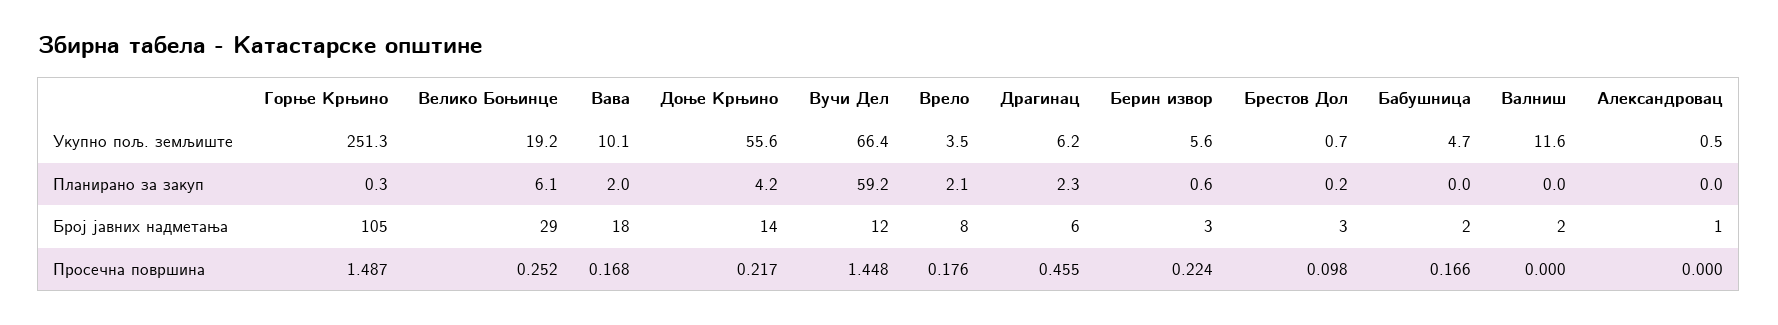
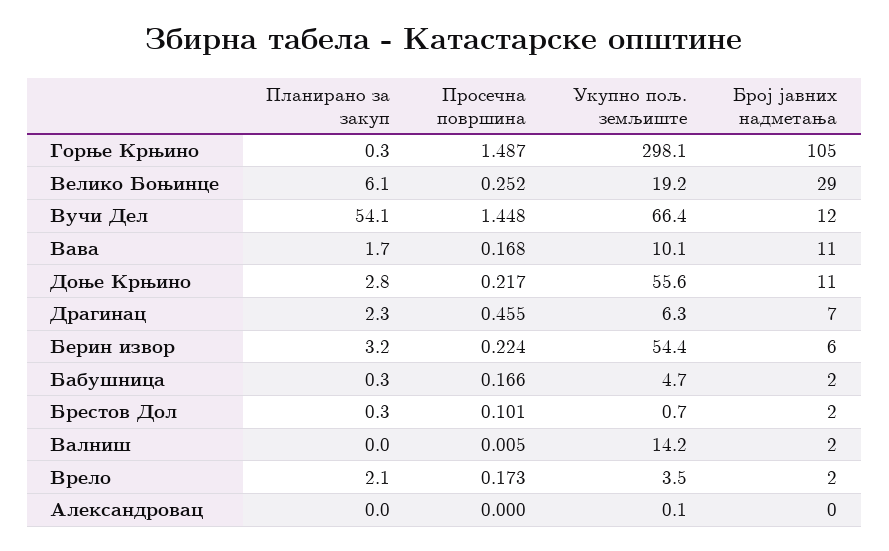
Горње Крњино, Укупно пољ. земљиште: 251.3 -> 298.1
Драгинац, Укупно пољ. земљиште: 6.2 -> 6.3
Берин извор, Укупно пољ. земљиште: 5.6 -> 54.4
Валниш, Укупно пољ. земљиште: 11.6 -> 14.2
Александровац, Укупно пољ. земљиште: 0.5 -> 0.1
Вава, Планирано за закуп: 2 -> 1.7
Доње Крњино, Планирано за закуп: 4.2 -> 2.8
Вучи Дел, Планирано за закуп: 59.2 -> 54.1
Берин извор, Планирано за закуп: 0.6 -> 3.2
Брестов Дол, Планирано за закуп: 0.2 -> 0.3
Бабушница, Планирано за закуп: 0 -> 0.3
Вава, Број јавних надметања: 18 -> 11
Доње Крњино, Број јавних надметања: 14 -> 11
Врело, Број јавних надметања: 8 -> 2
Драгинац, Број јавних надметања: 6 -> 7
Берин извор, Број јавних надметања: 3 -> 6
Брестов Дол, Број јавних надметања: 3 -> 2
Александровац, Број јавних надметања: 1 -> 0
Врело, Просечна површина: 0.176 -> 0.173
Брестов Дол, Просечна површина: 0.098 -> 0.101
Валниш, Просечна површина: 0 -> 0.005

